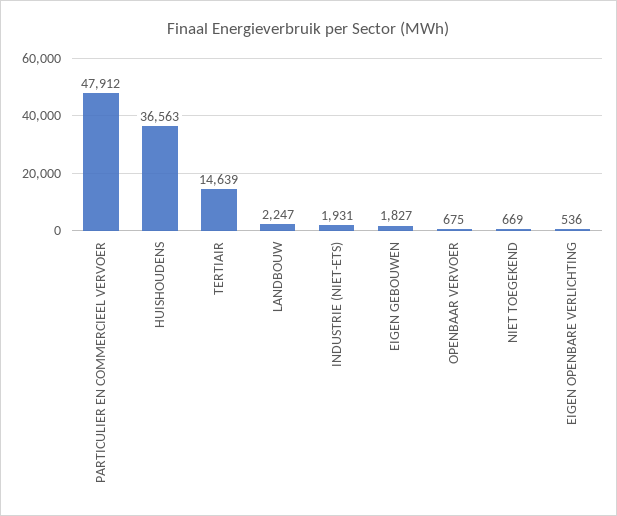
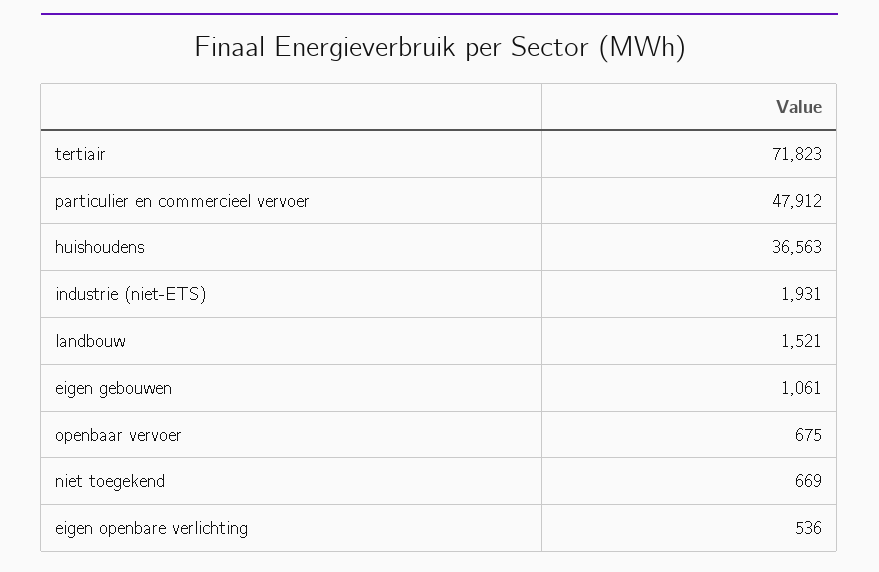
TERTIAIR: 14639 -> 71823
LANDBOUW: 2247 -> 1521
EIGEN GEBOUWEN: 1827 -> 1061

